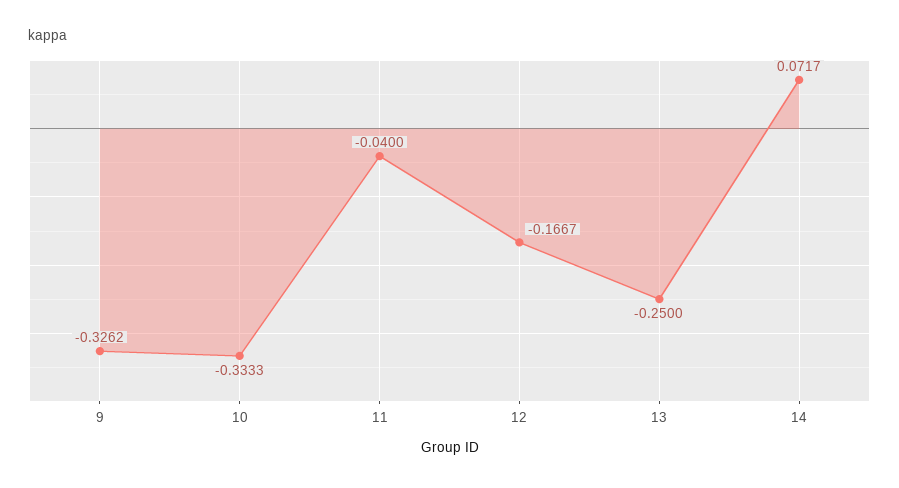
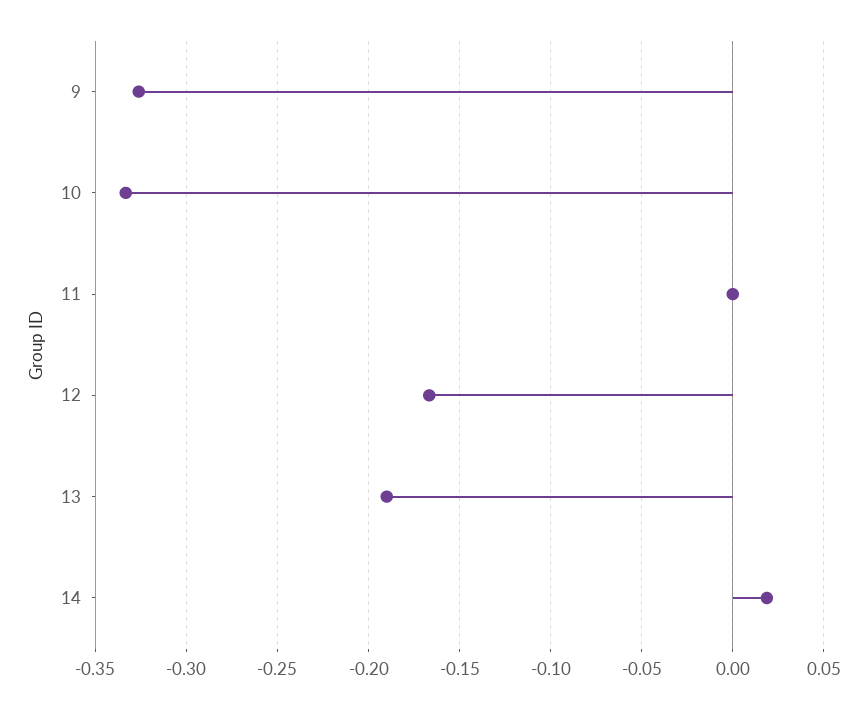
11: -0.04 -> 0
13: -0.25 -> -0.19
14: 0.0717 -> 0.02

